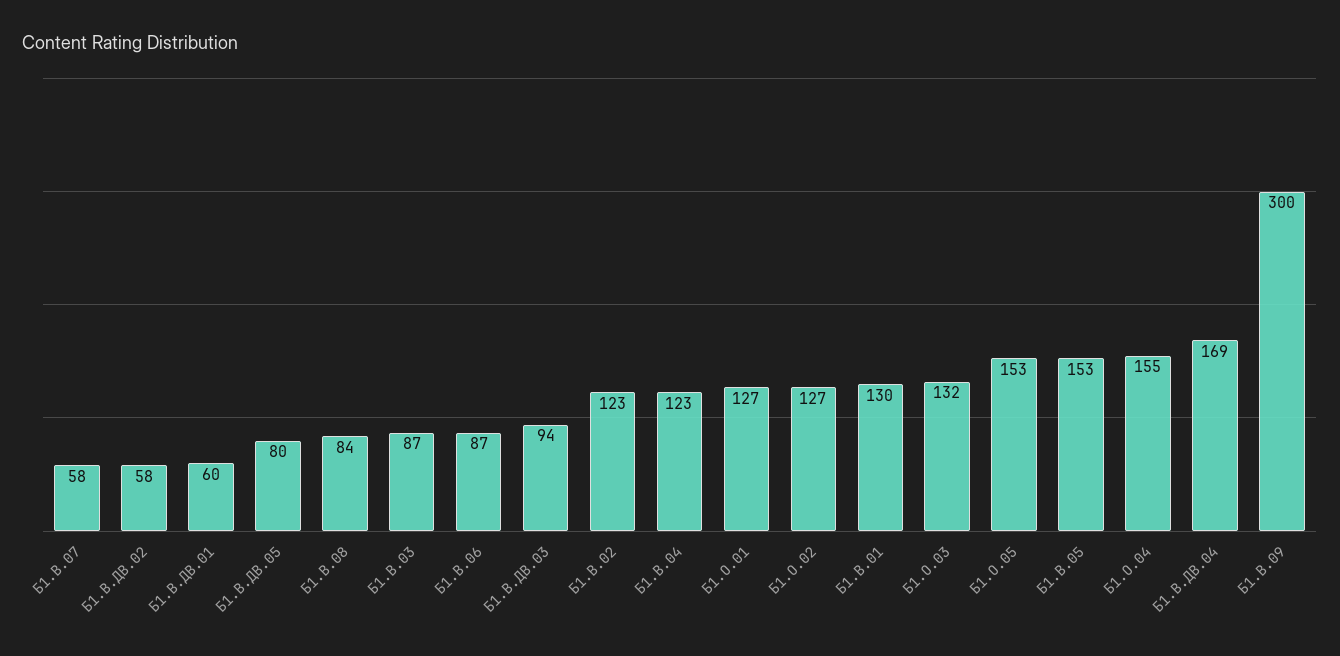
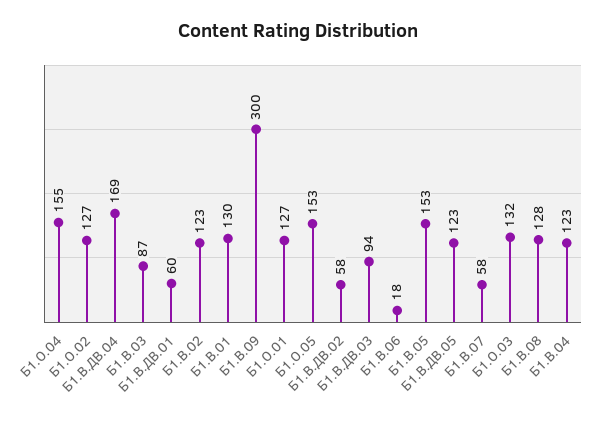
Б1.В.ДВ.05: 80 -> 123
Б1.В.08: 84 -> 128
Б1.В.06: 87 -> 18

